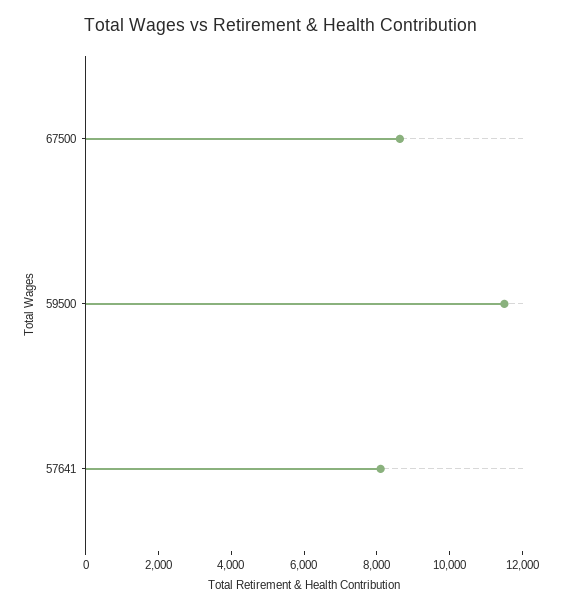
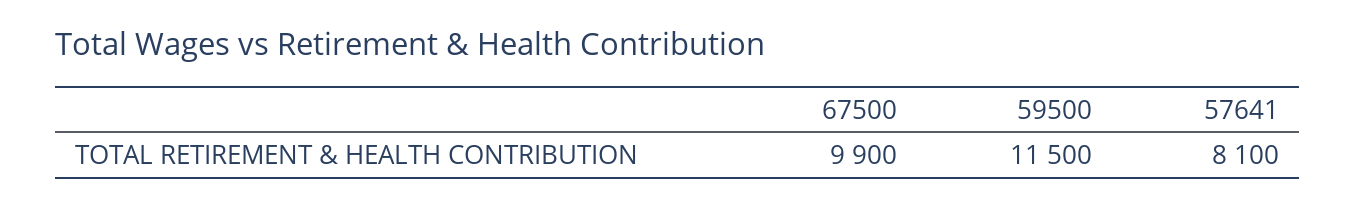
67500: 8500 -> 9900

